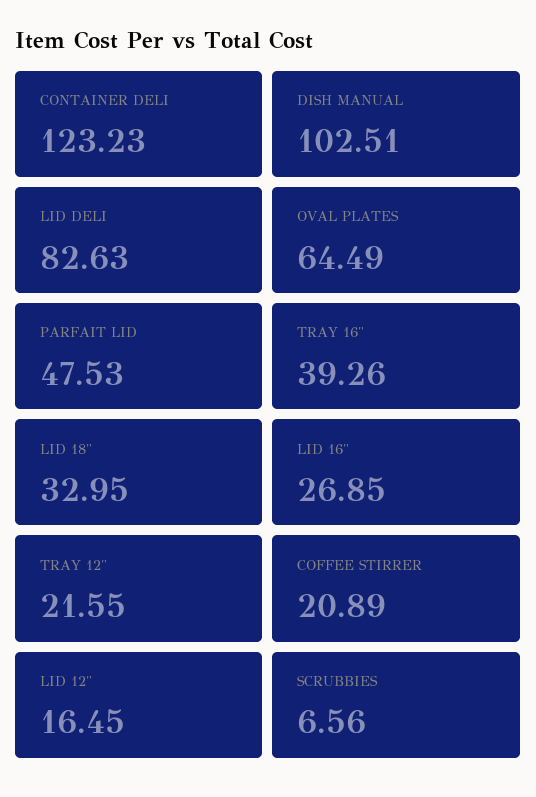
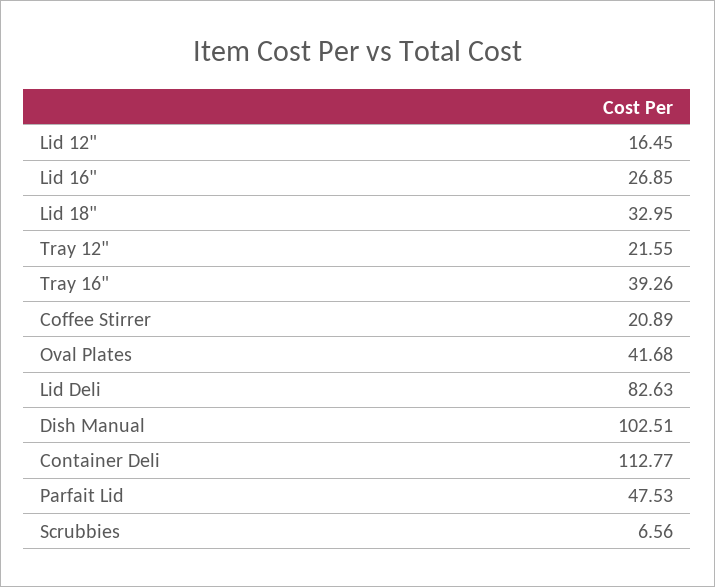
CONTAINER DELI: 123.23 -> 112.77
OVAL PLATES: 64.49 -> 41.68

